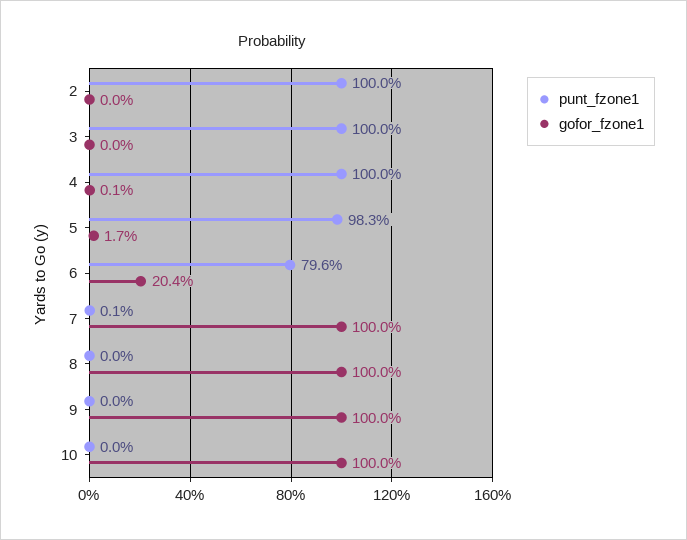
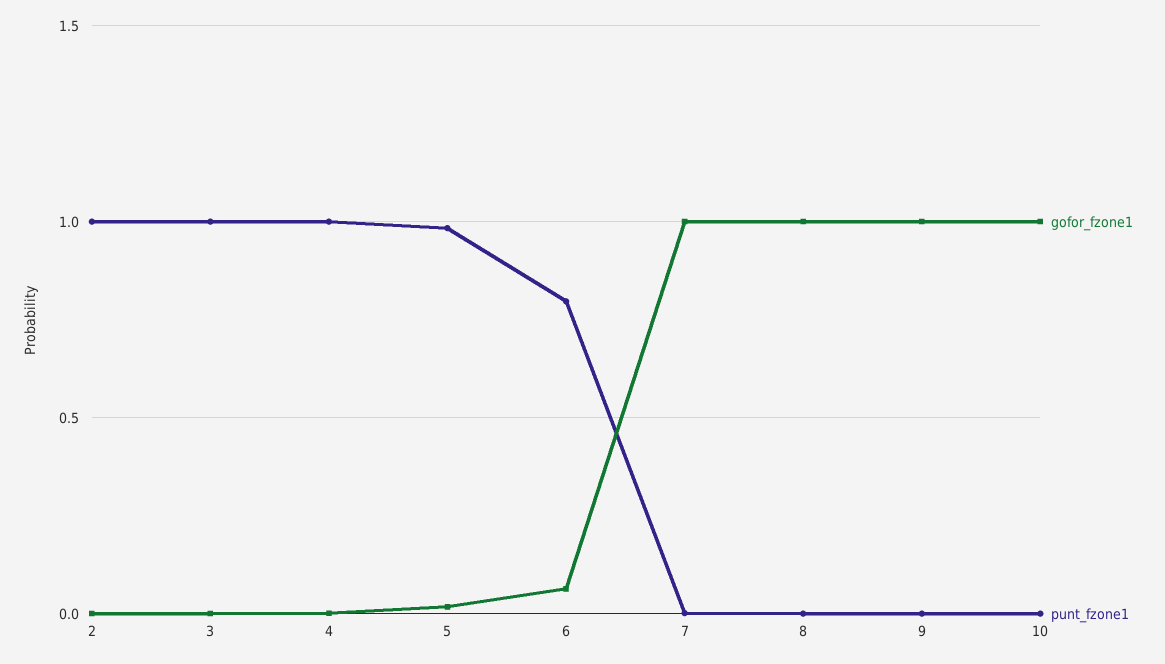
gofor_fzone1, 6: 0.204 -> 0.05

